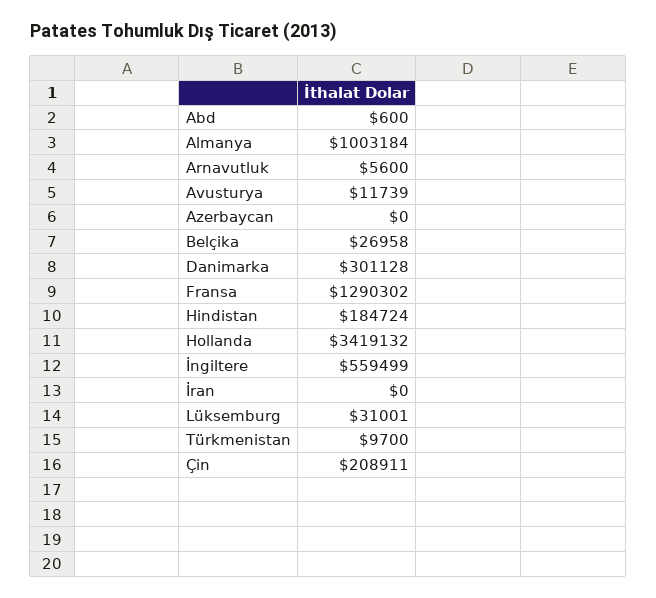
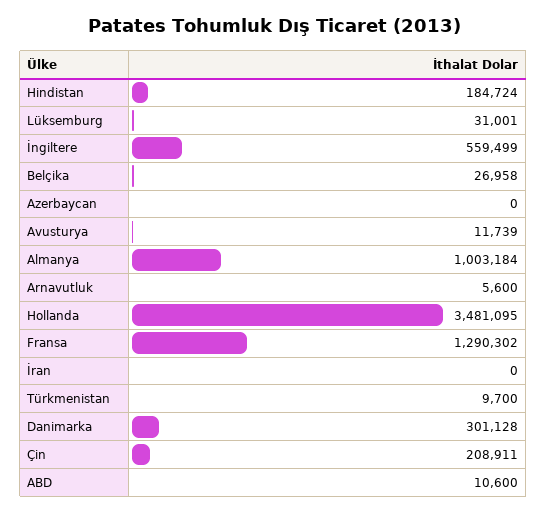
Abd: 600 -> 10600
Hollanda: 3419132 -> 3481095

